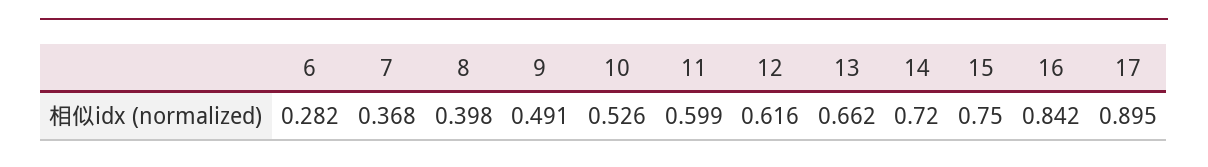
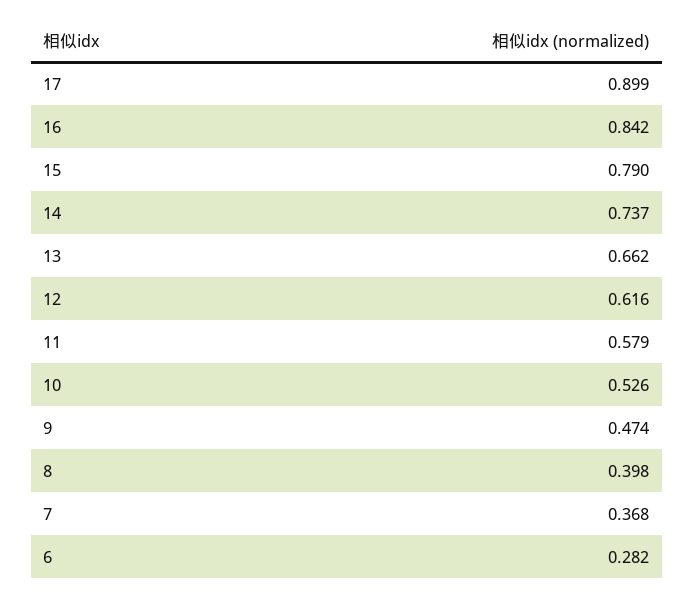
9: 0.491 -> 0.474
11: 0.599 -> 0.579
14: 0.72 -> 0.737
15: 0.75 -> 0.79
17: 0.895 -> 0.899

